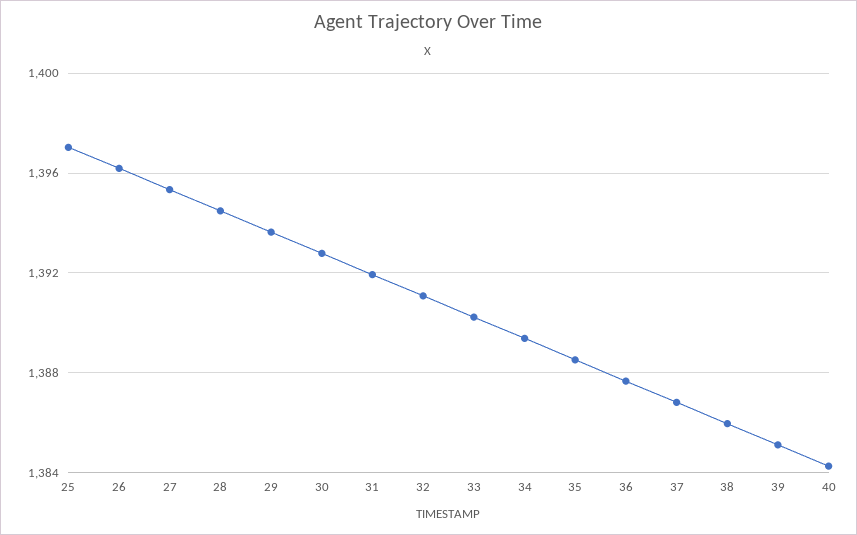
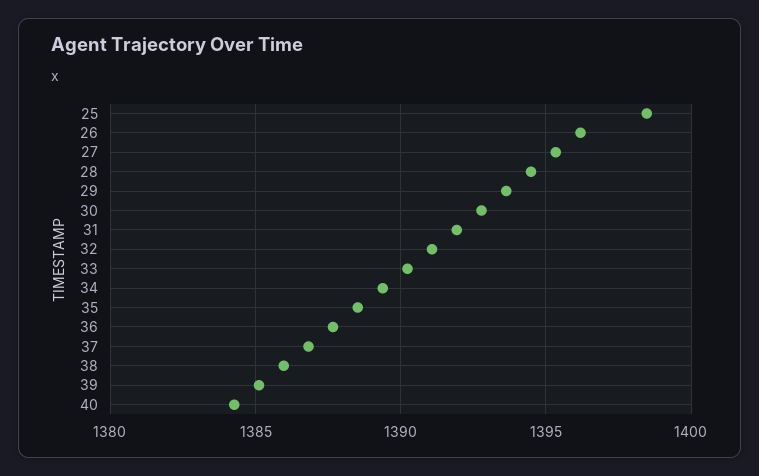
25: 1397 -> 1398.5

